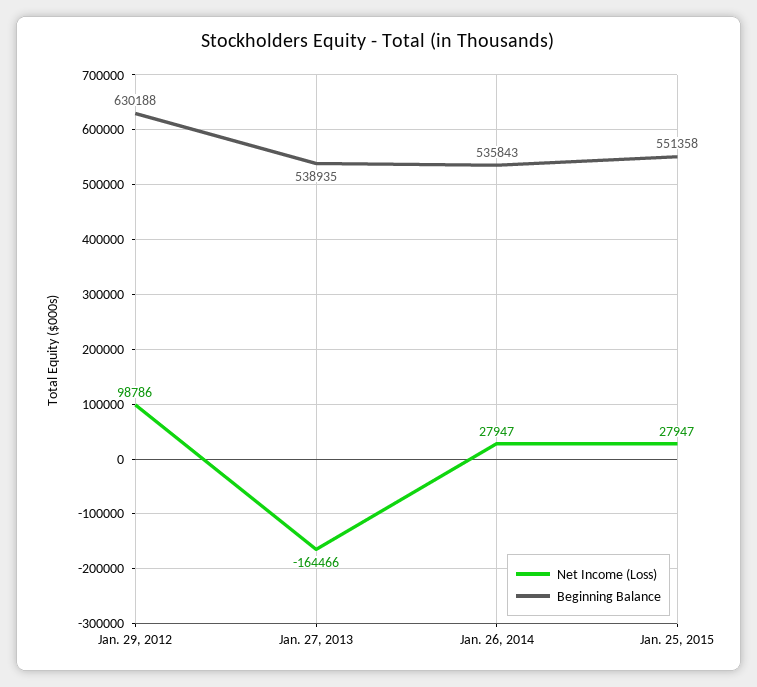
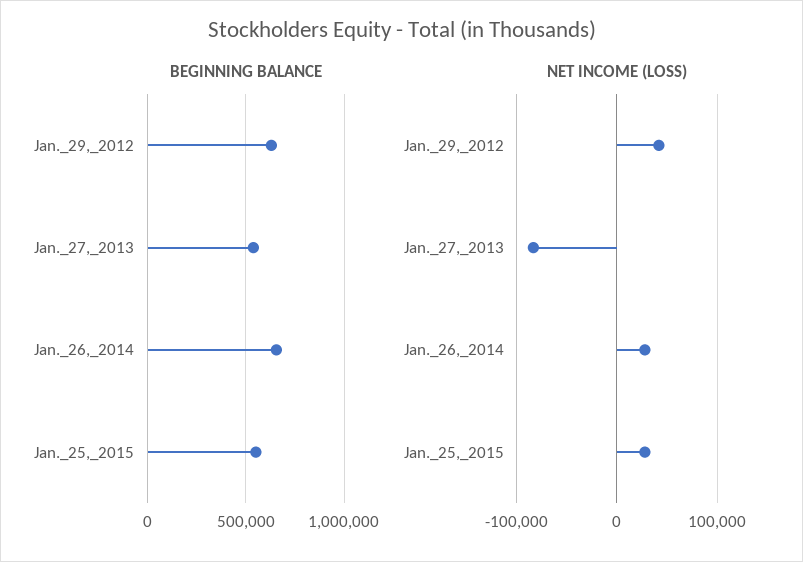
Net Income (Loss), Jan. 29, 2012: 98786 -> 40000
Net Income (Loss), Jan. 27, 2013: -164466 -> -80000
Beginning Balance, Jan. 26, 2014: 535843 -> 650000

